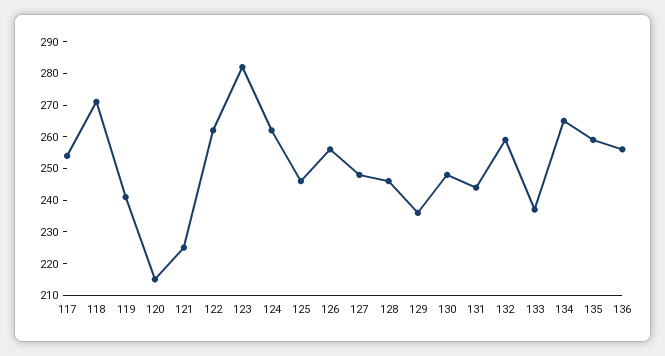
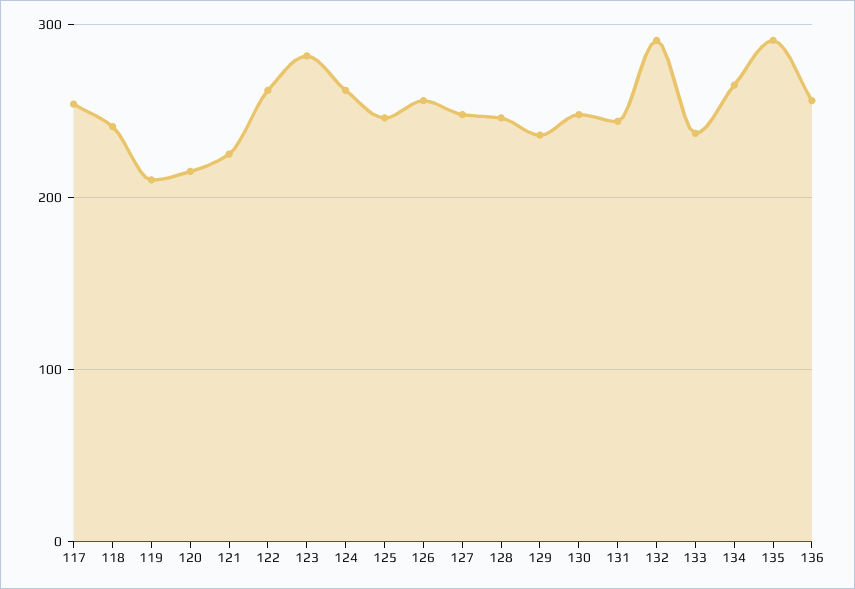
118: 270 -> 240
119: 240 -> 210
132: 260 -> 290
135: 260 -> 290

